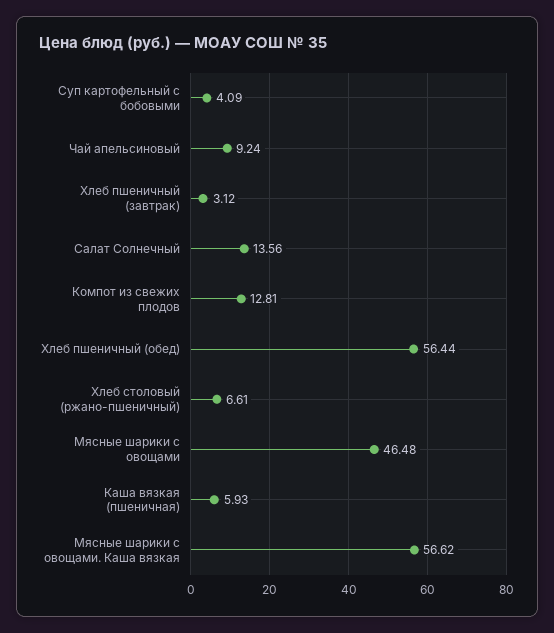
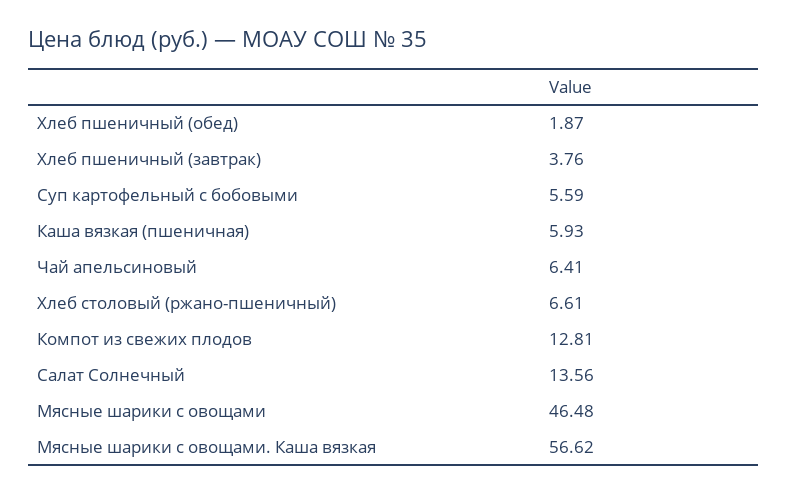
Суп картофельный с бобовыми: 4.09 -> 5.59
Чай апельсиновый: 9.24 -> 6.41
Хлеб пшеничный (завтрак): 3.12 -> 3.76
Хлеб пшеничный (обед): 56.44 -> 1.87

